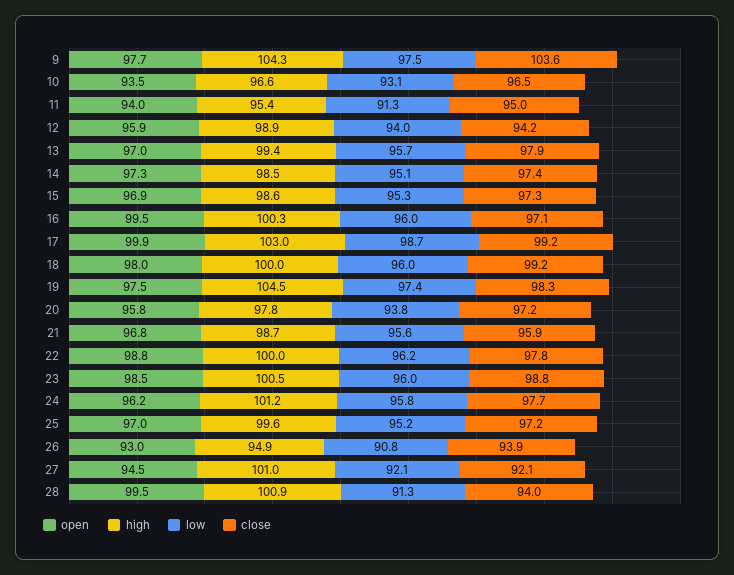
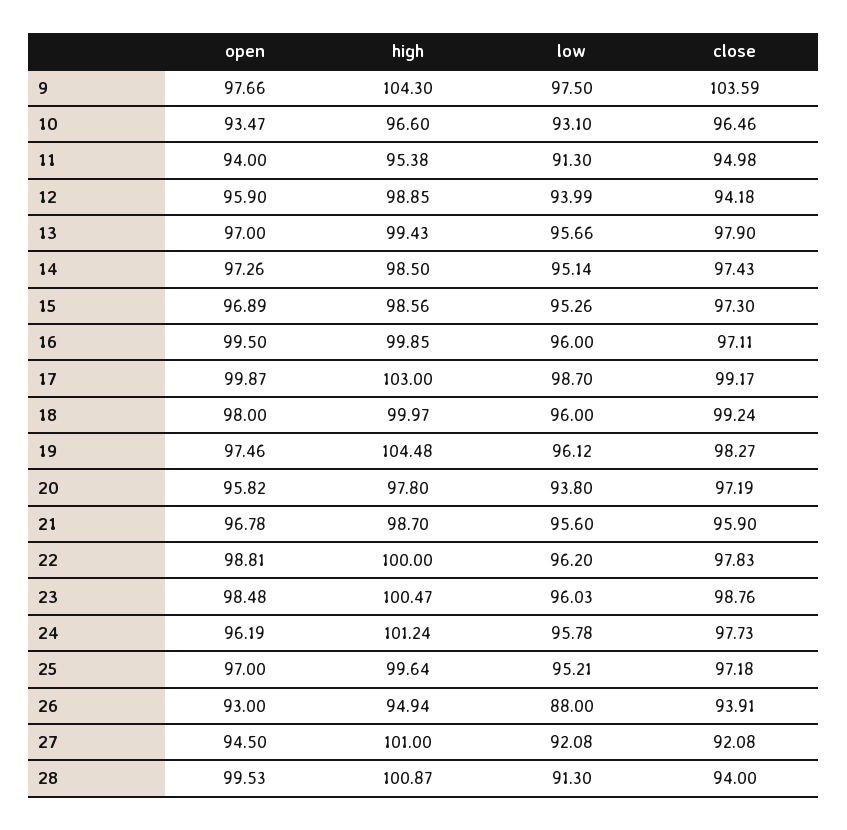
high, 16: 100.3 -> 99.85
low, 19: 97.4 -> 96.12
low, 26: 90.8 -> 88

